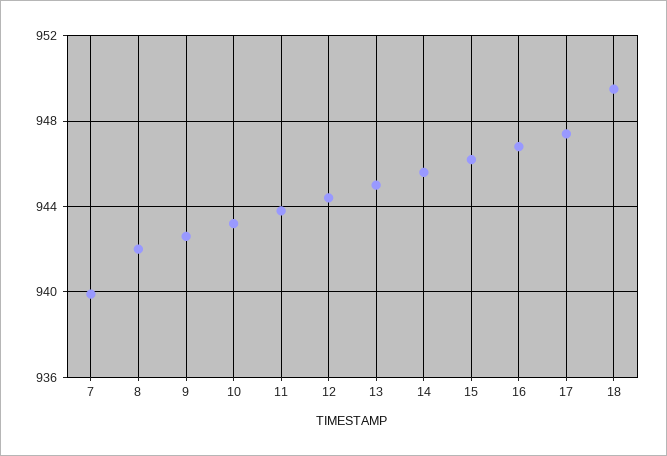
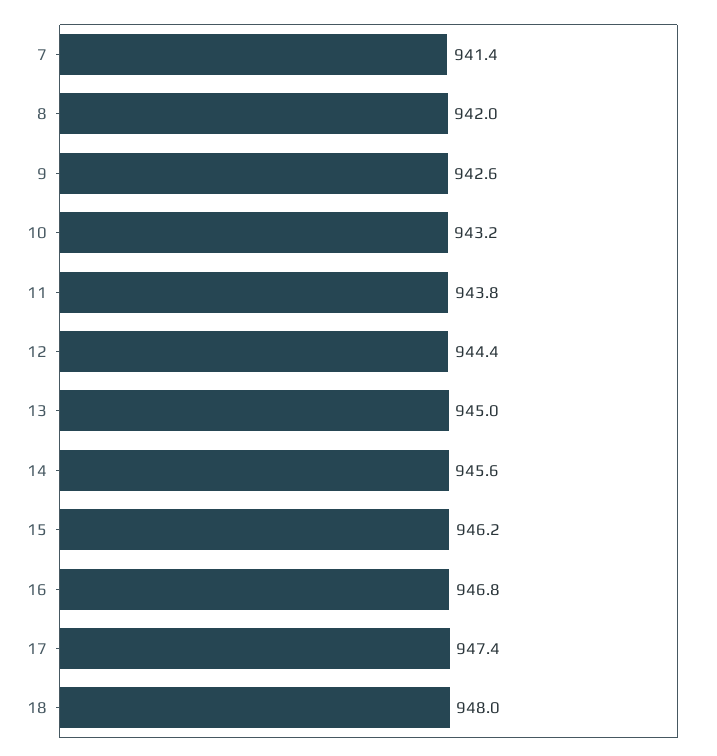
7: 940 -> 941.4
18: 949.5 -> 948

